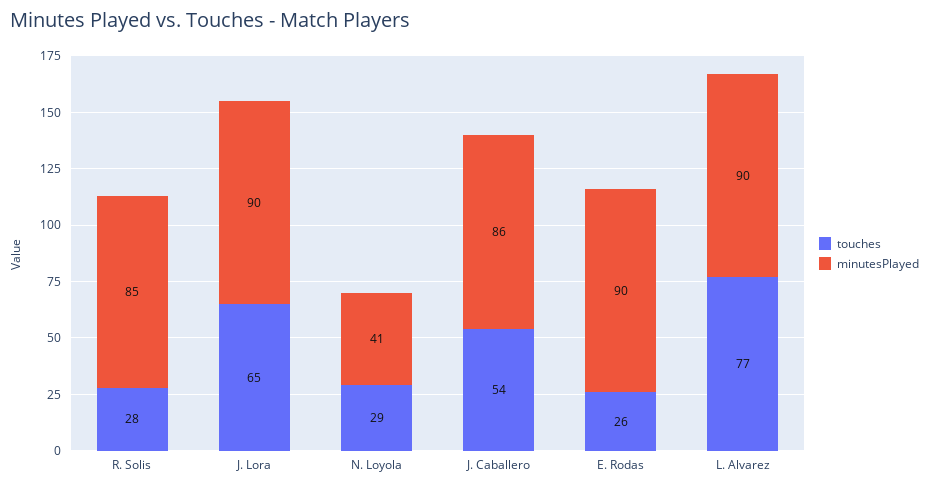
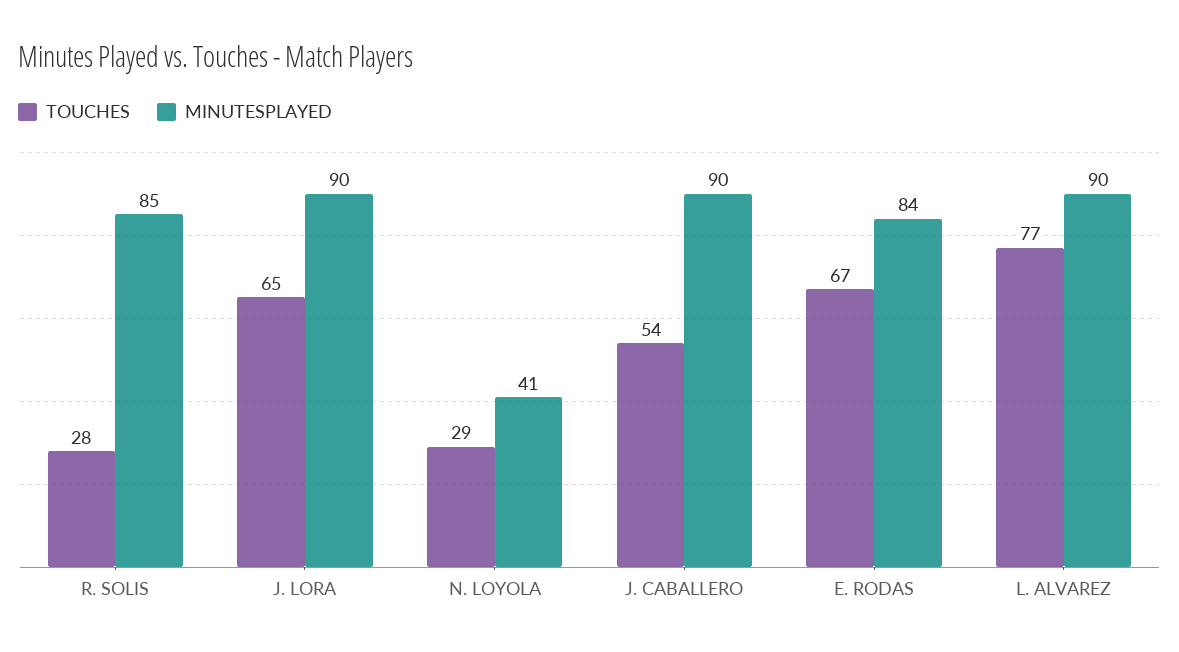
minutesPlayed, J. Caballero: 86 -> 90
touches, E. Rodas: 26 -> 67
minutesPlayed, E. Rodas: 90 -> 84

